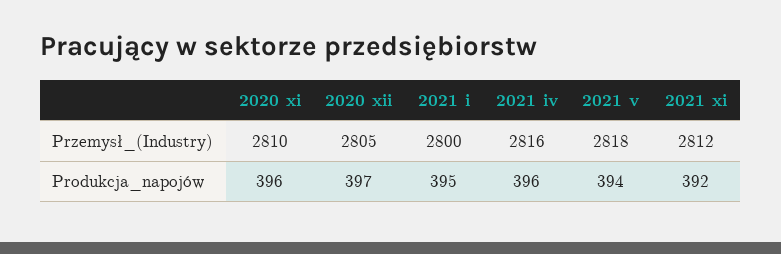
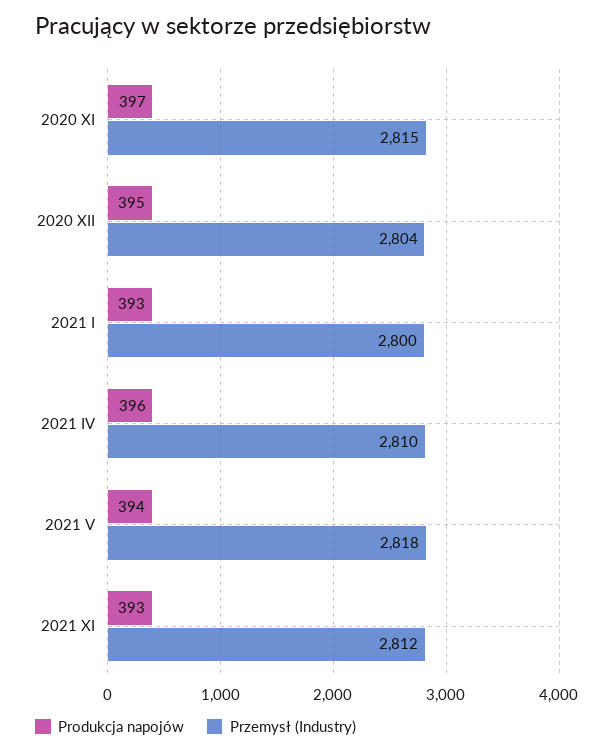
Przemysł_(Industry), 2020 xi: 2810 -> 2815
Przemysł_(Industry), 2020 xii: 2805 -> 2804
Przemysł_(Industry), 2021 iv: 2816 -> 2810
Produkcja_napojów, 2020 xi: 396 -> 397
Produkcja_napojów, 2020 xii: 397 -> 395
Produkcja_napojów, 2021 i: 395 -> 393
Produkcja_napojów, 2021 xi: 392 -> 393

